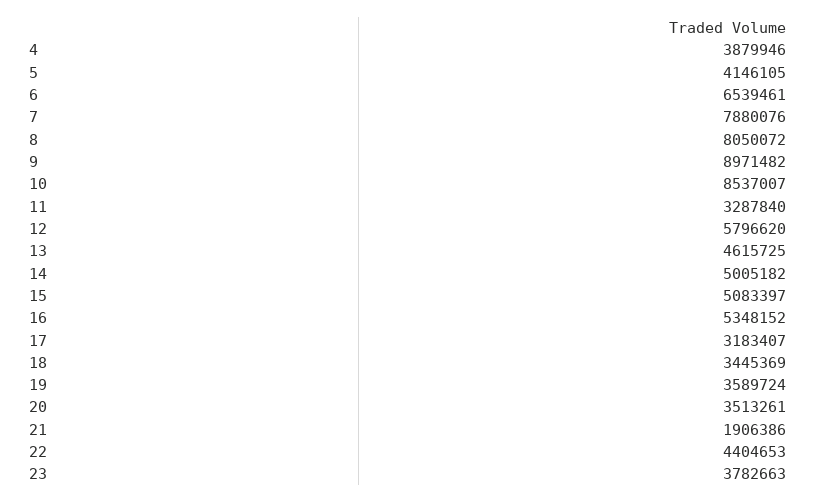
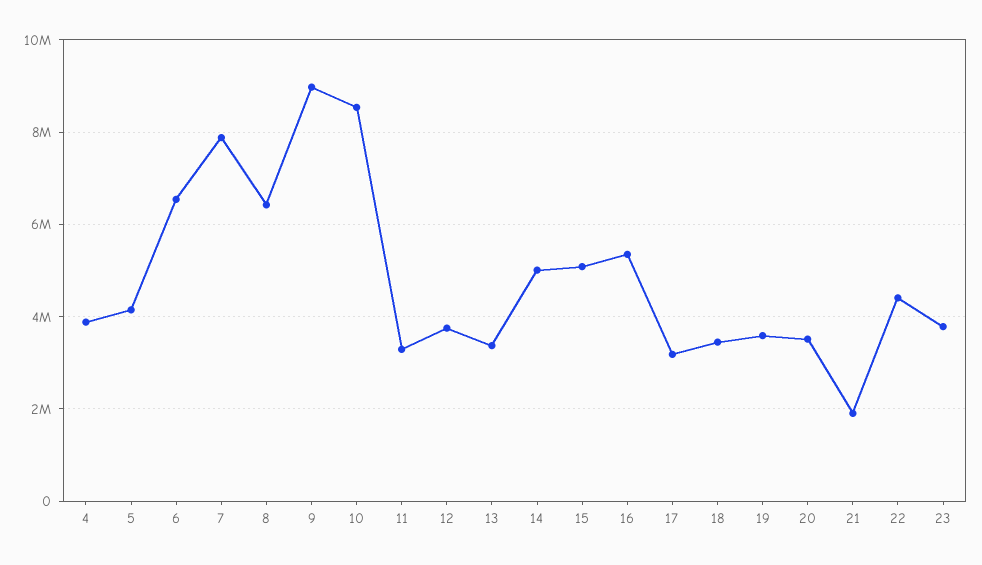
8: 8050072 -> 6400000
12: 5796620 -> 3800000
13: 4615725 -> 3400000

